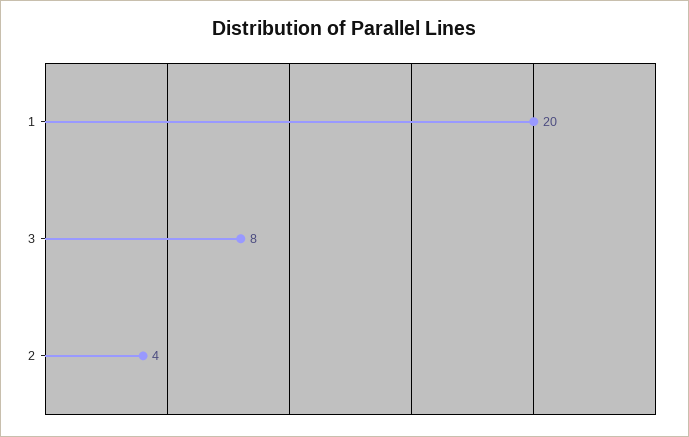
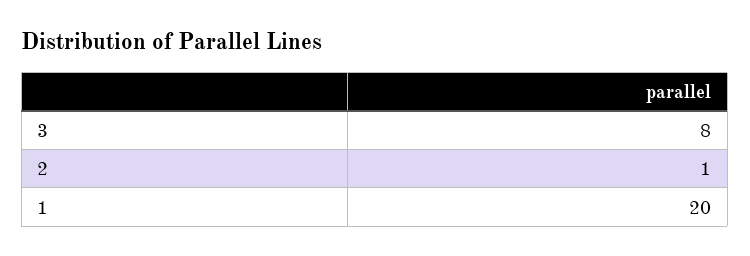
2: 4 -> 1

